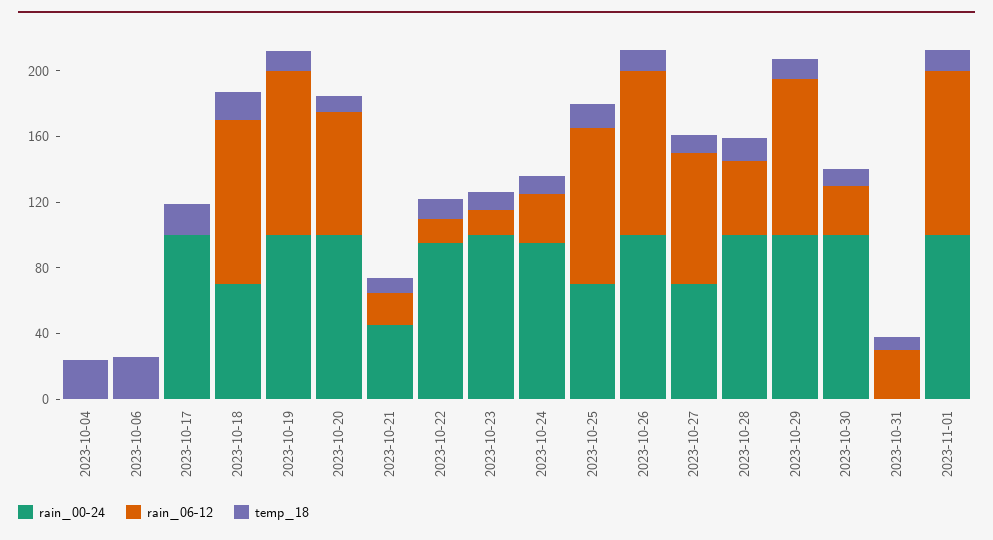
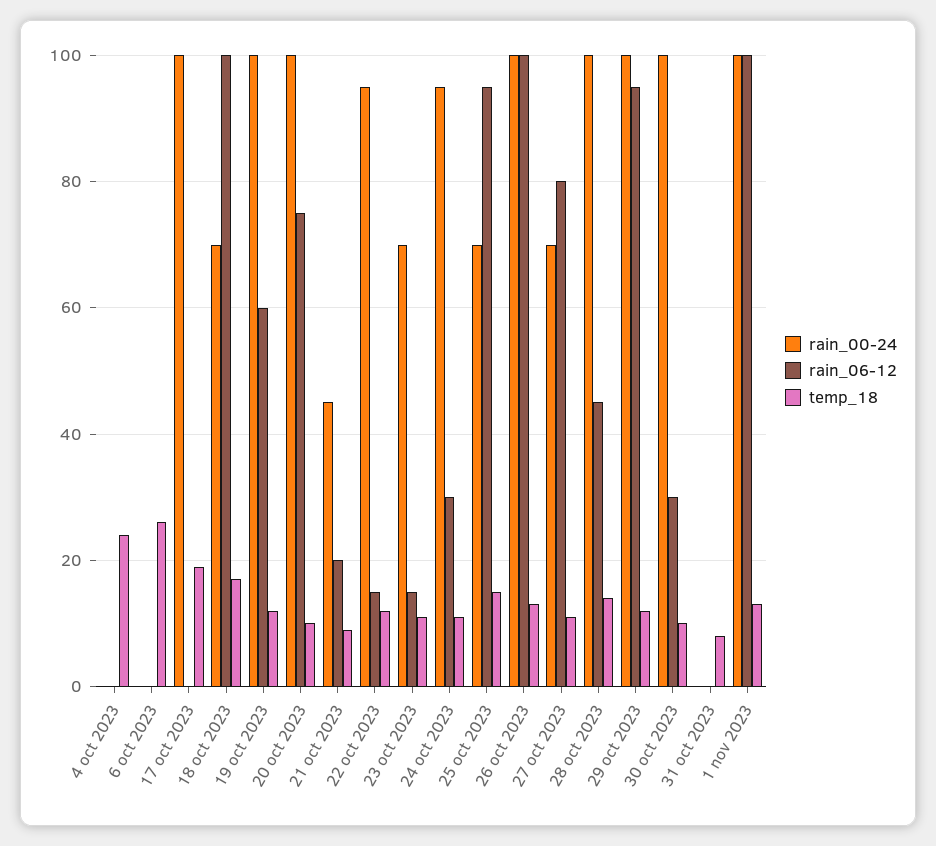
rain_06-12, 2023-10-19: 100 -> 60
rain_00-24, 2023-10-23: 100 -> 70
rain_06-12, 2023-10-31: 30 -> 0

